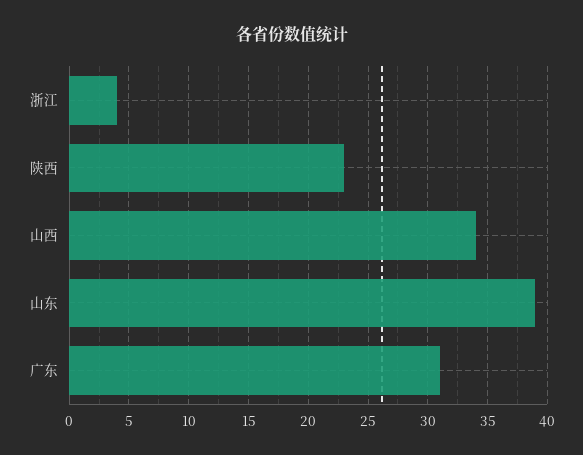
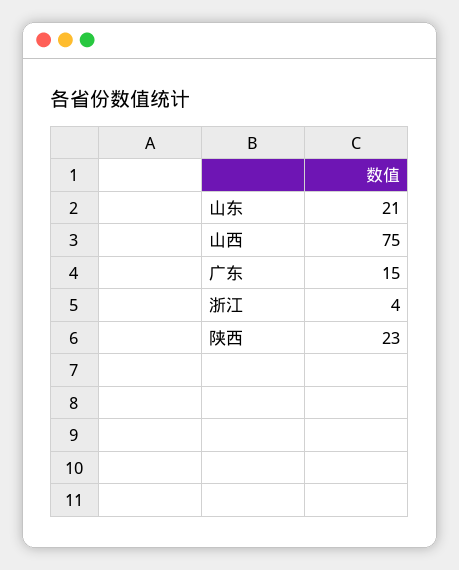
山西: 34 -> 75
山东: 39 -> 21
广东: 31 -> 15

